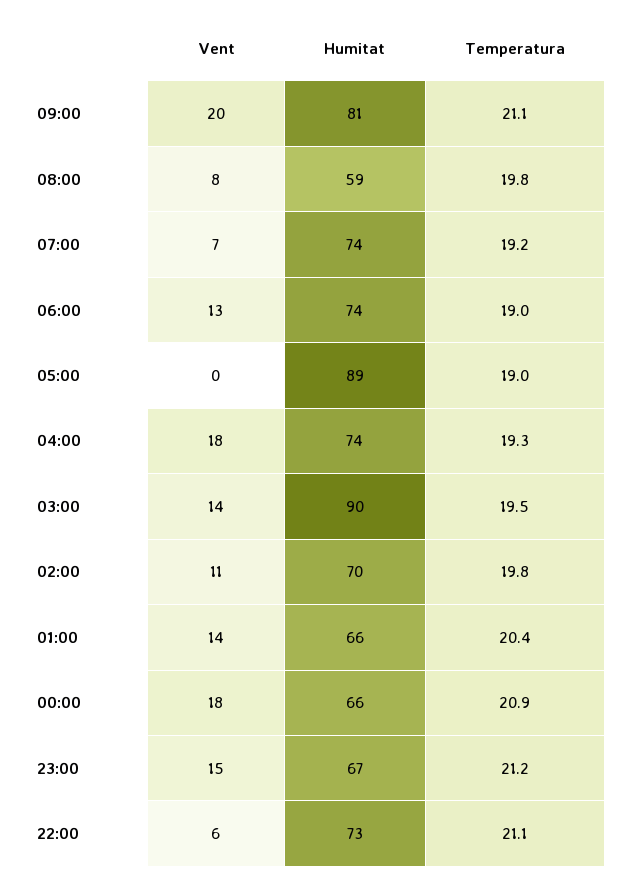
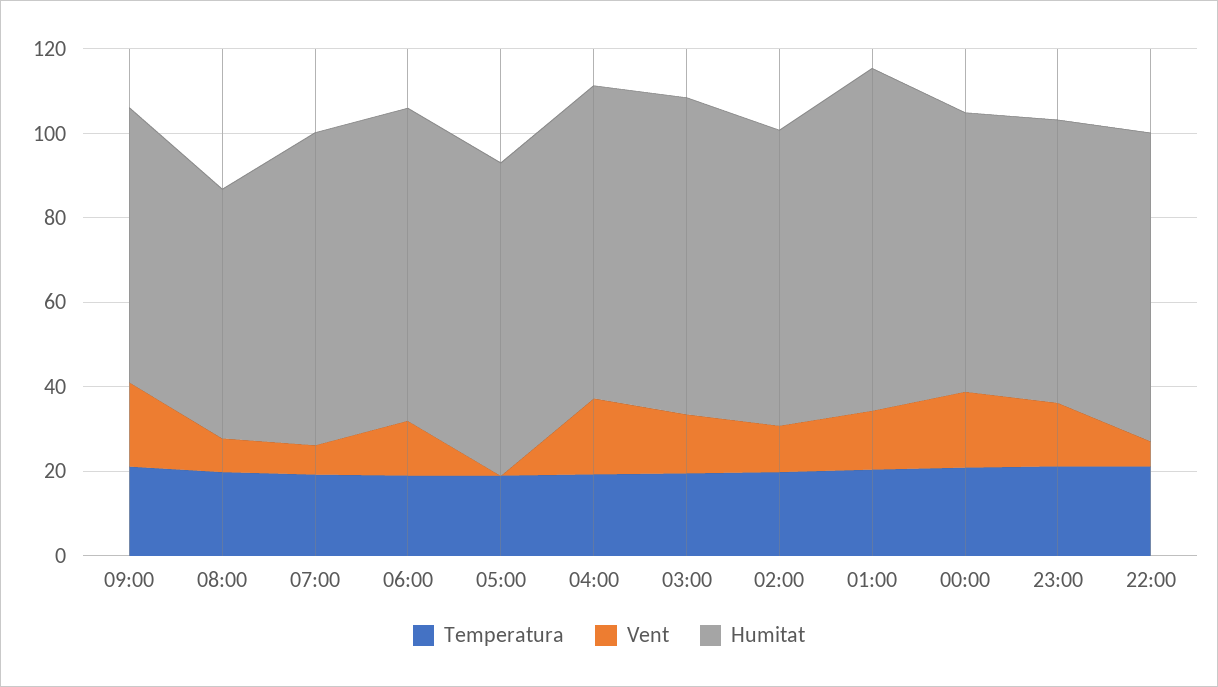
Humitat, 09:00: 81 -> 65
Humitat, 05:00: 89 -> 75
Humitat, 03:00: 90 -> 75
Humitat, 01:00: 66 -> 80

